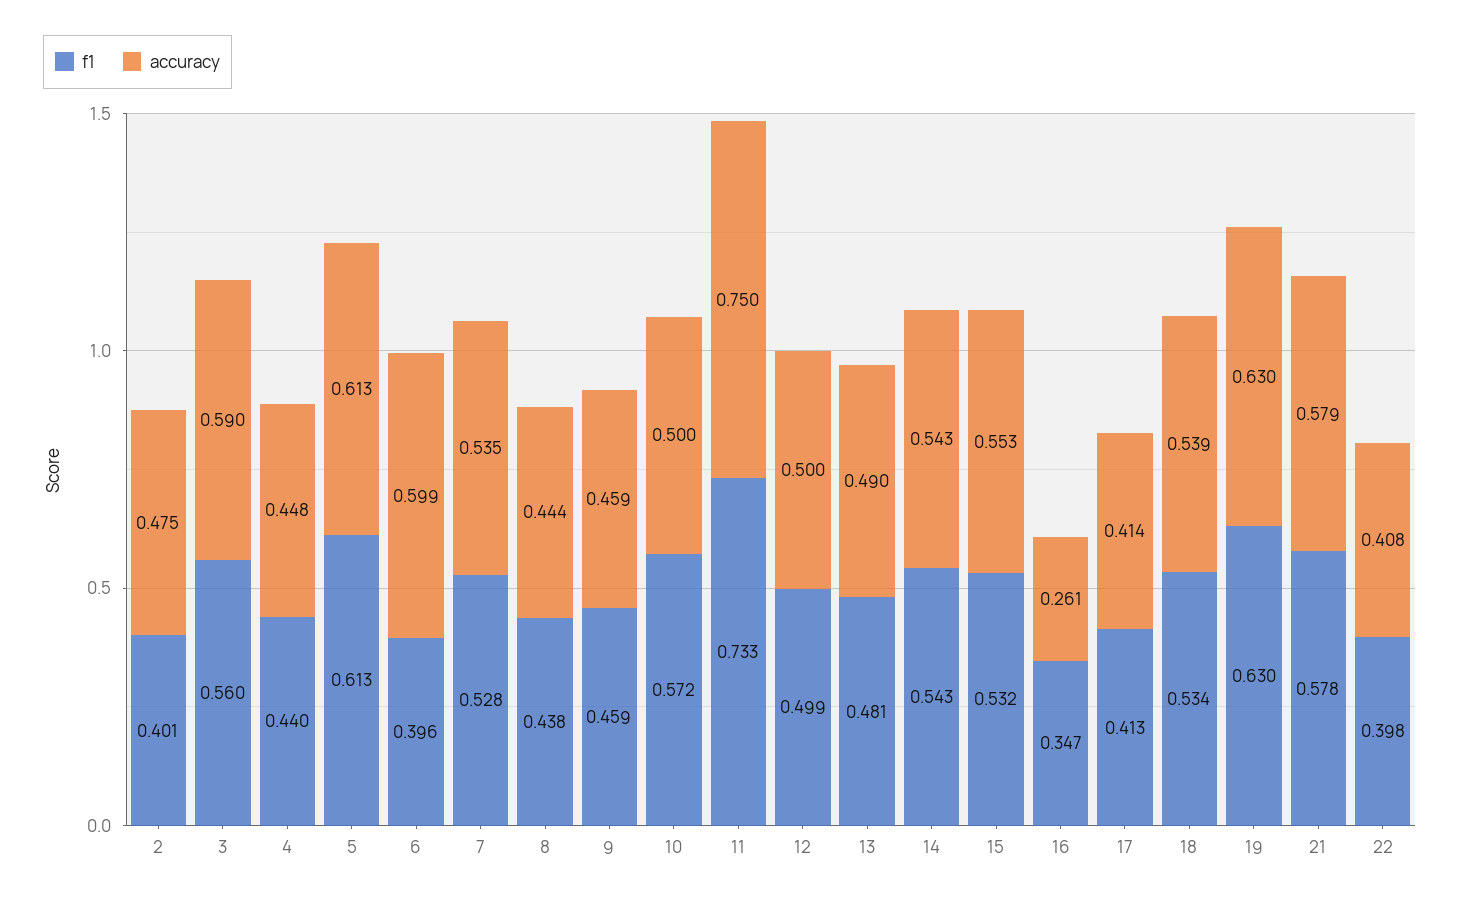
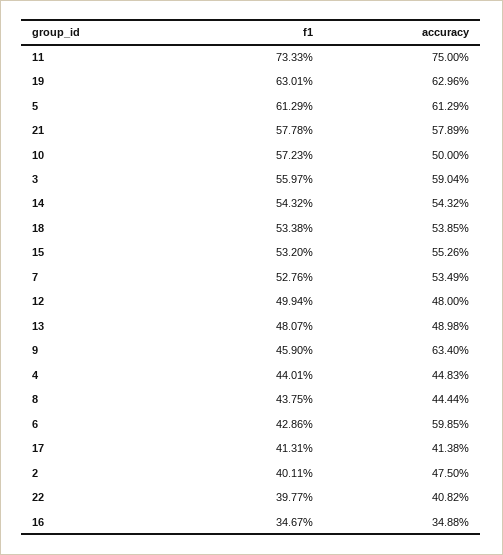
f1, 6: 0.396 -> 0.4286
accuracy, 9: 0.459 -> 0.634
accuracy, 12: 0.5 -> 0.48
accuracy, 16: 0.261 -> 0.3488

